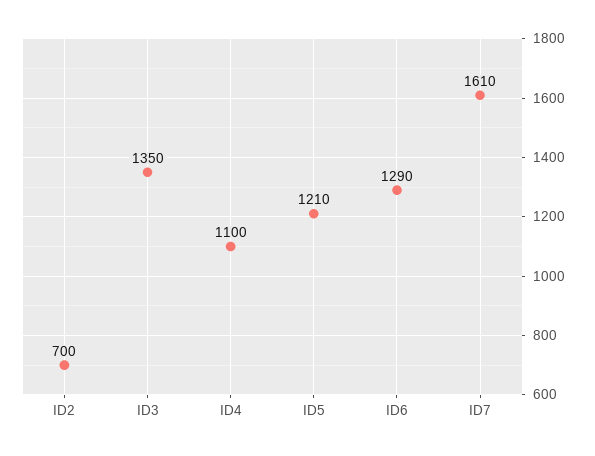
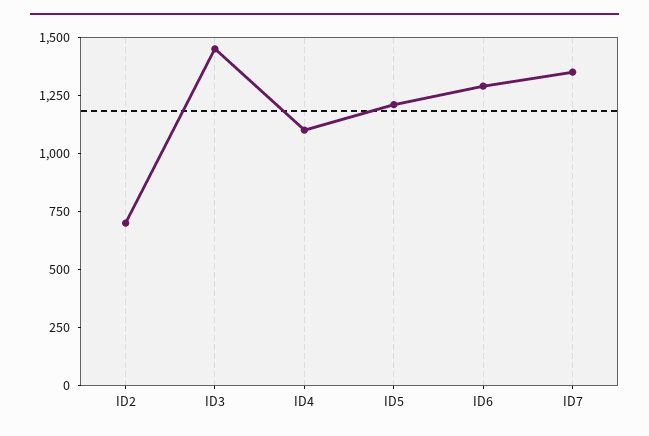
ID3: 1350 -> 1450
ID7: 1610 -> 1350

